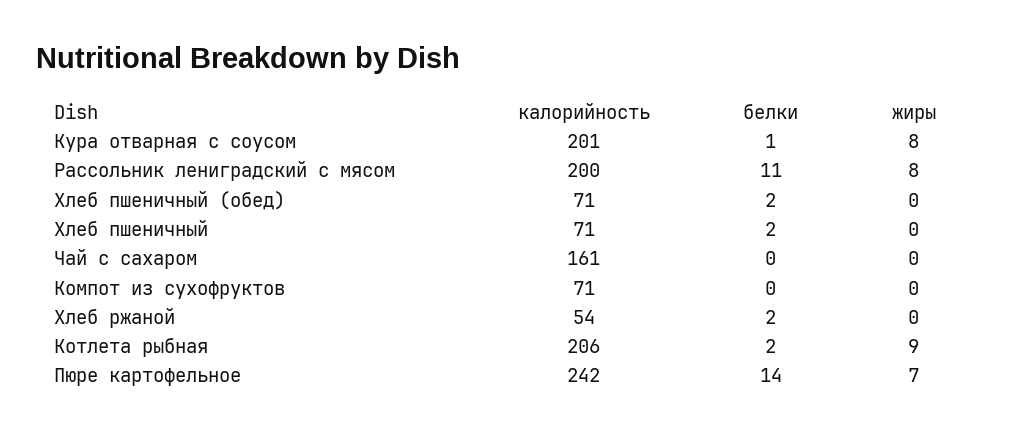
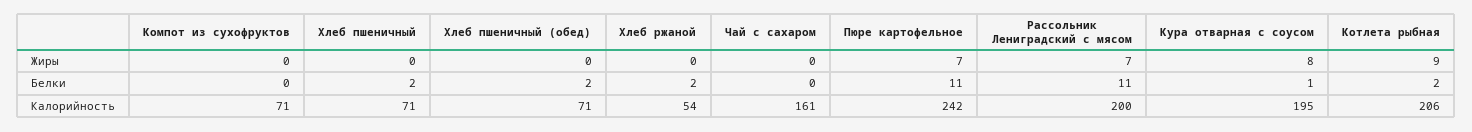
калорийность, Кура отварная с соусом: 201 -> 195
жиры, Рассольник лениградский с мясом: 8 -> 7
белки, Пюре картофельное: 14 -> 11

